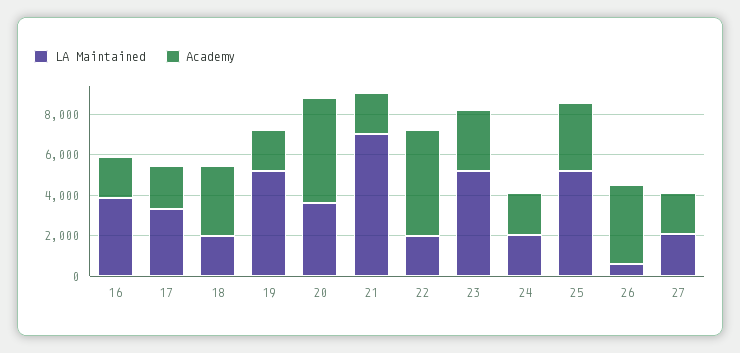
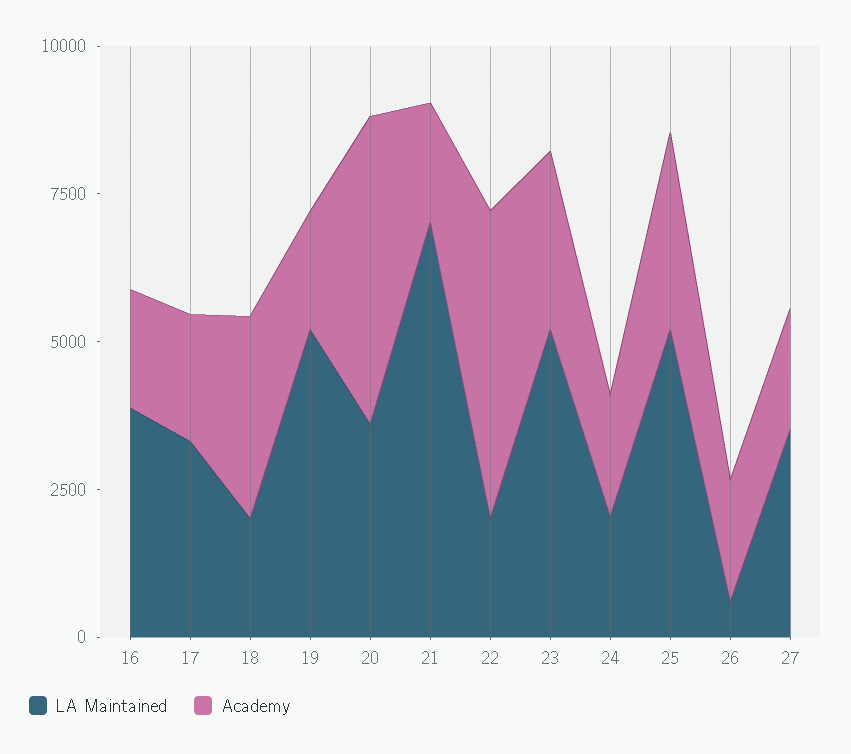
Academy, 26: 4000 -> 2000
LA Maintained, 27: 2000 -> 3500

